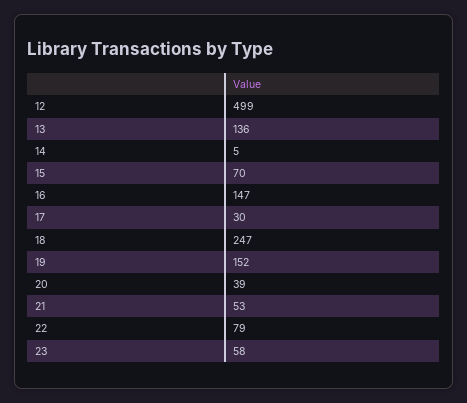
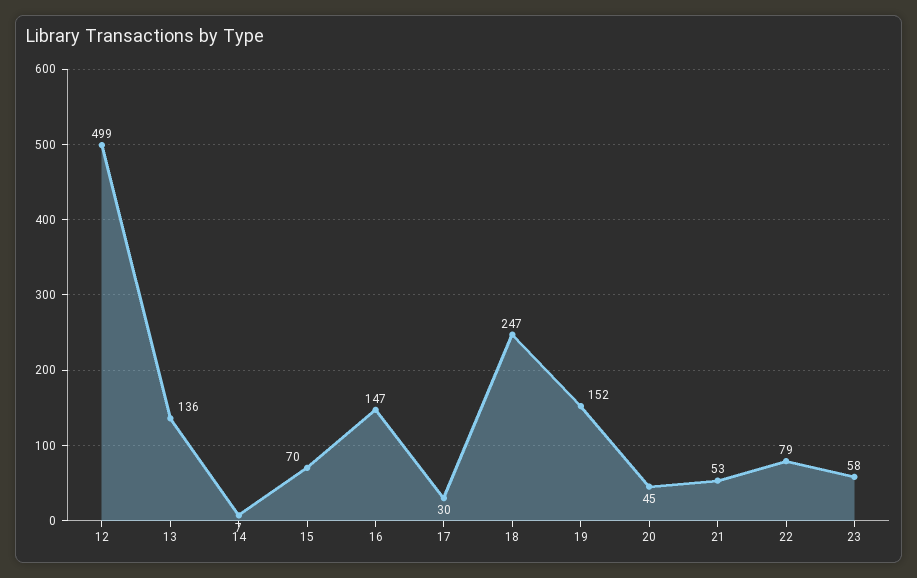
14: 5 -> 7
20: 39 -> 45

